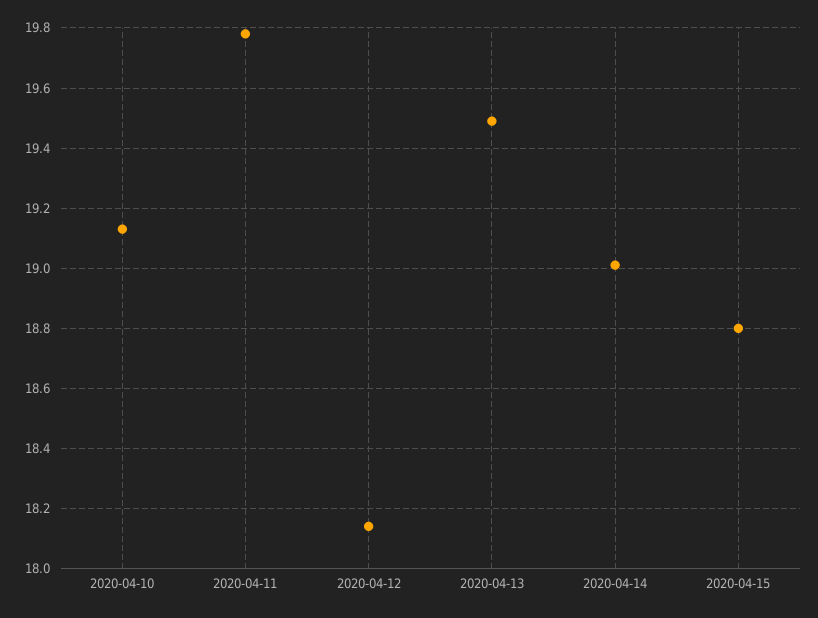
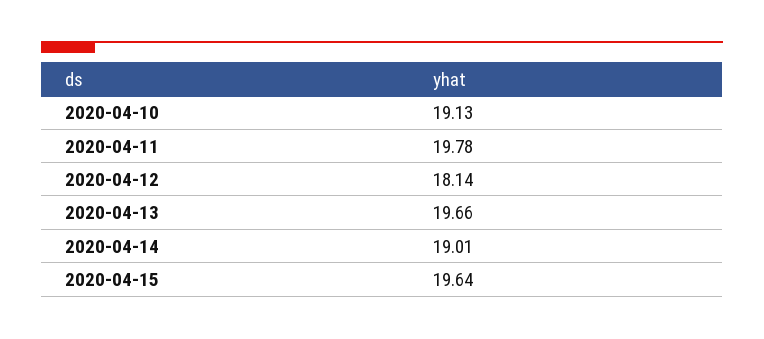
2020-04-13: 19.5 -> 19.66
2020-04-15: 18.8 -> 19.64

